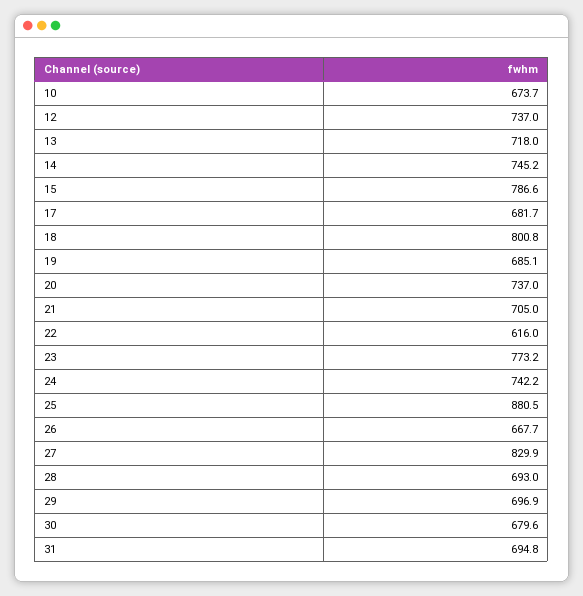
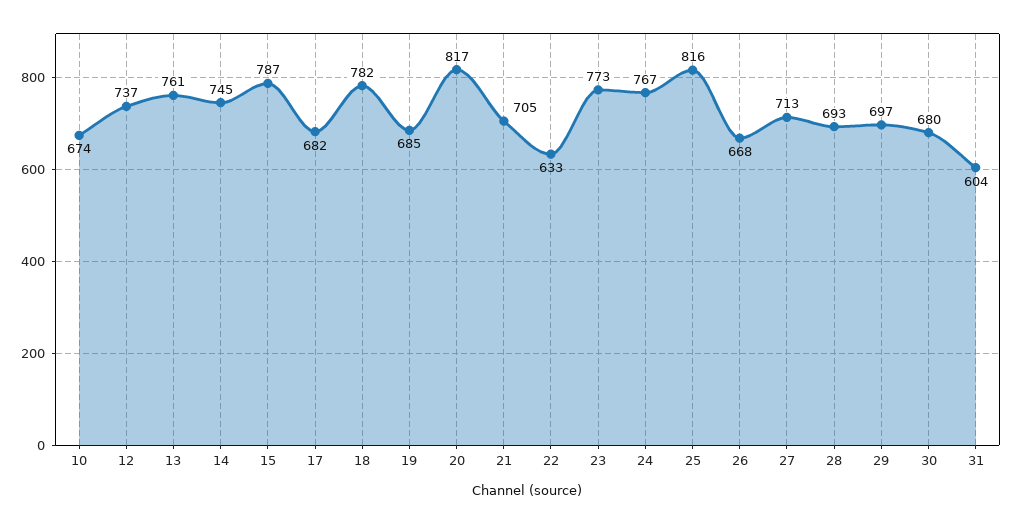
13: 718 -> 761
18: 800.8 -> 782
20: 737 -> 817
22: 616 -> 633
24: 742.2 -> 767
25: 880.5 -> 816
27: 829.9 -> 713
31: 694.8 -> 604

